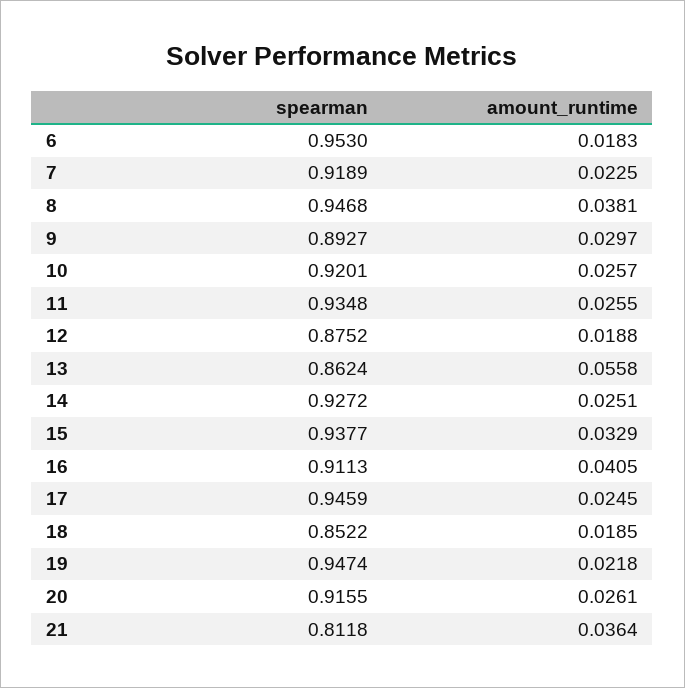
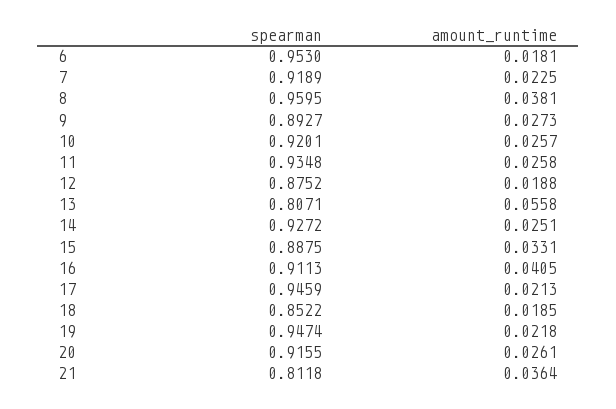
amount_runtime, 6: 0.0183 -> 0.0181
spearman, 8: 0.9468 -> 0.9595
amount_runtime, 9: 0.0297 -> 0.0273
amount_runtime, 11: 0.0255 -> 0.0258
spearman, 13: 0.8624 -> 0.8071
spearman, 15: 0.9377 -> 0.8875
amount_runtime, 15: 0.0329 -> 0.0331
amount_runtime, 17: 0.0245 -> 0.0213

